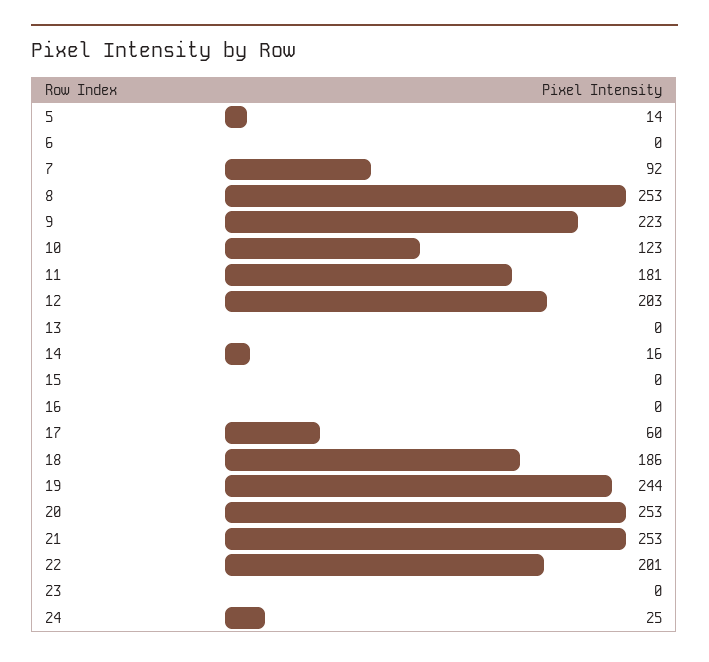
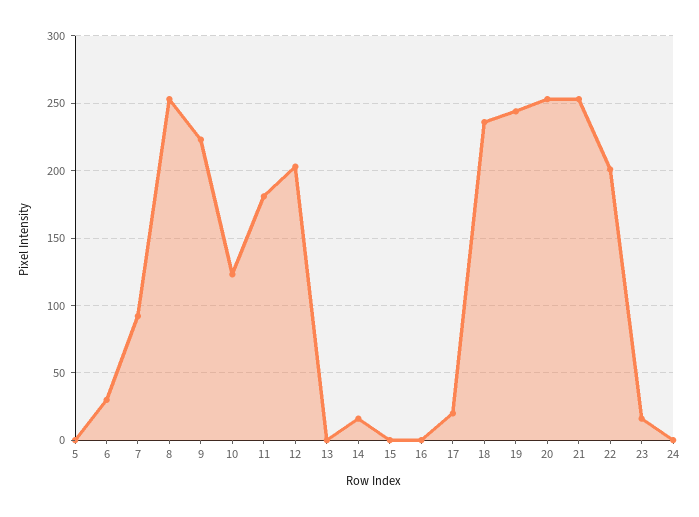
5: 14 -> 0
6: 0 -> 30
17: 60 -> 20
18: 186 -> 235
23: 0 -> 15
24: 25 -> 0

